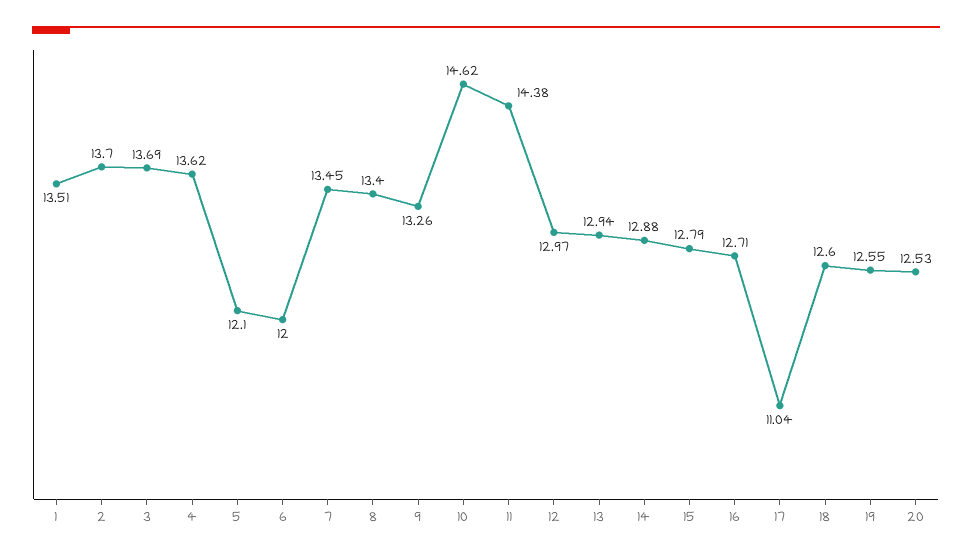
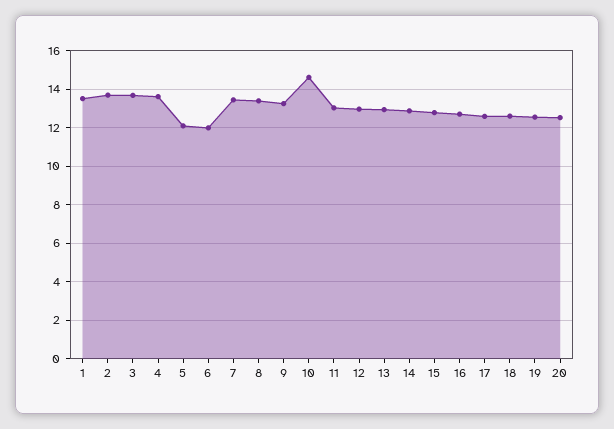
11: 14.38 -> 13
17: 11.04 -> 12.5

